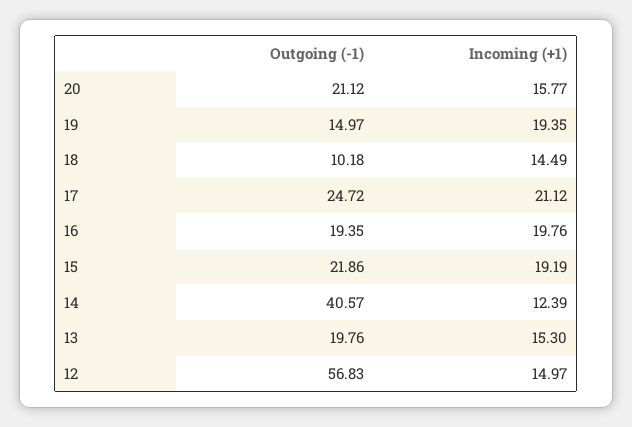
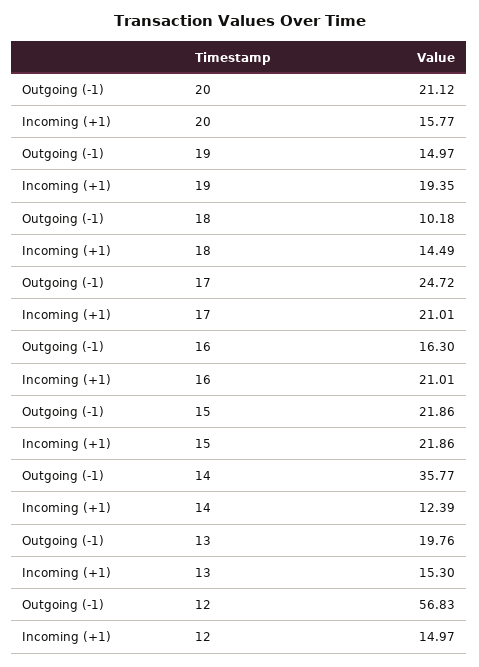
Incoming (+1), 17: 21.12 -> 21.01
Outgoing (-1), 16: 19.35 -> 16.3
Incoming (+1), 16: 19.76 -> 21.01
Incoming (+1), 15: 19.19 -> 21.86
Outgoing (-1), 14: 40.57 -> 35.77

